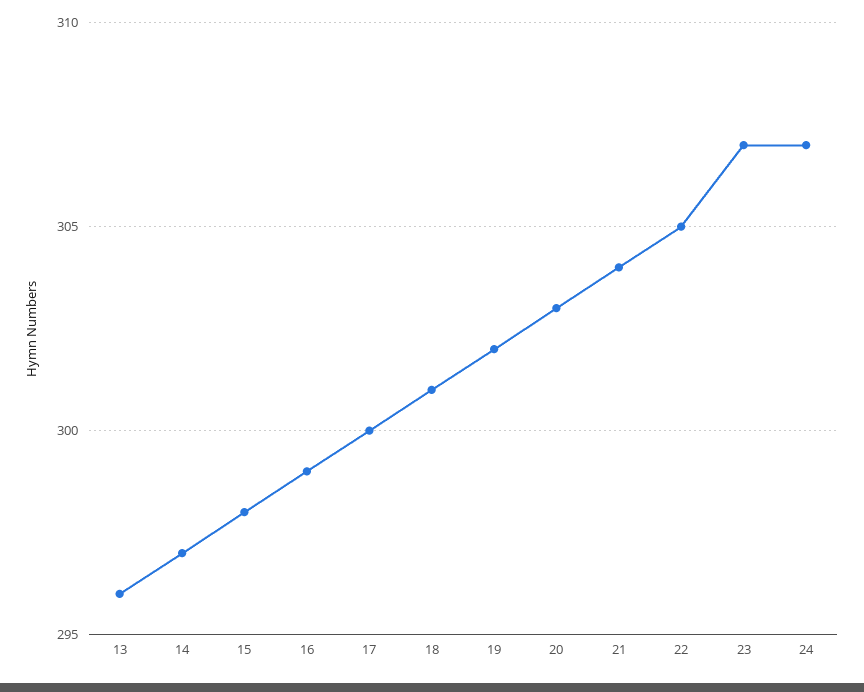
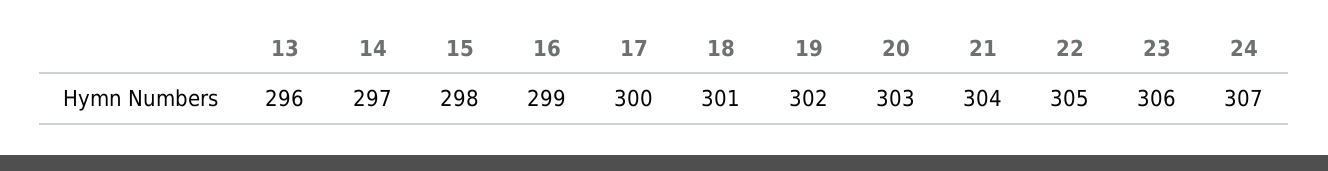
23: 307 -> 306

